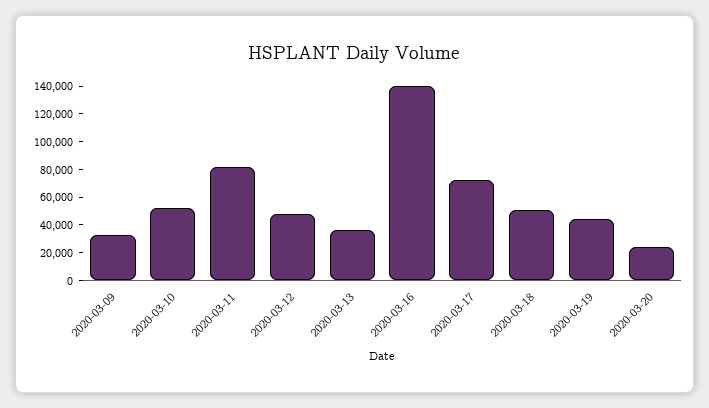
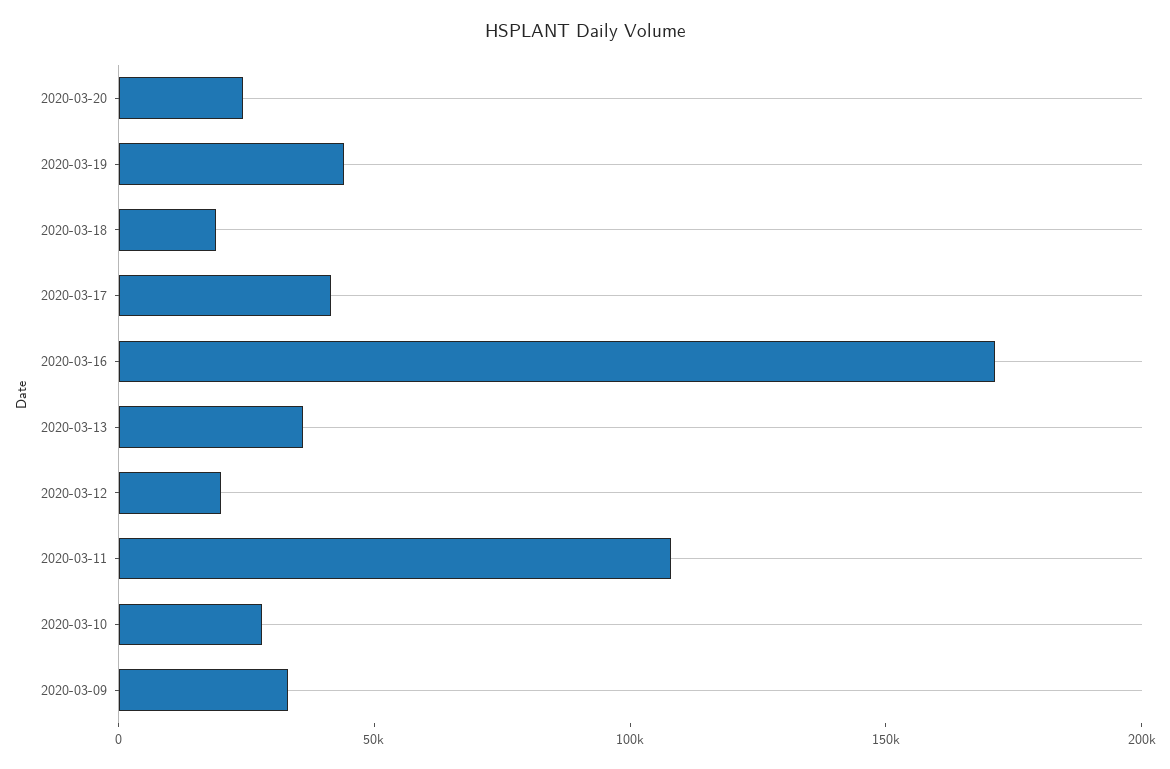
2020-03-10: 50000 -> 30000
2020-03-11: 80000 -> 110000
2020-03-12: 50000 -> 20000
2020-03-16: 140000 -> 170000
2020-03-17: 70000 -> 40000
2020-03-18: 50000 -> 20000

